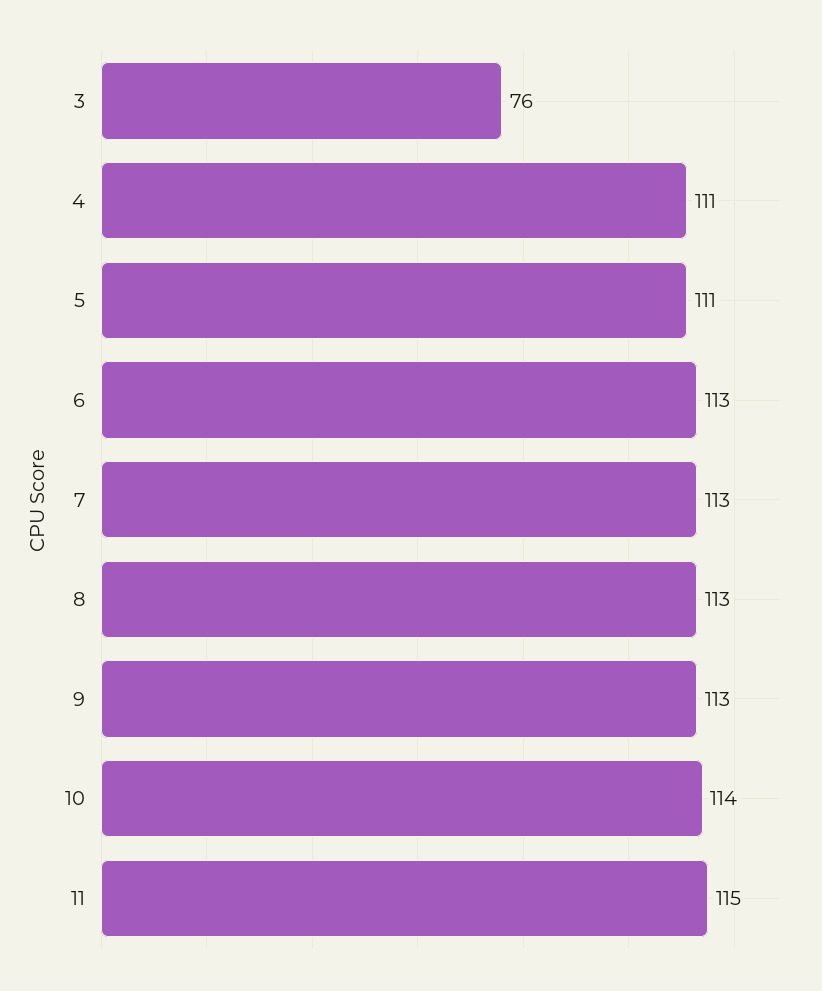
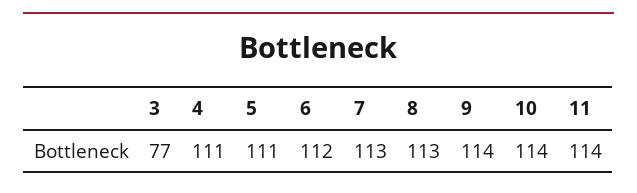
3: 76 -> 77
6: 113 -> 112
9: 113 -> 114
11: 115 -> 114

